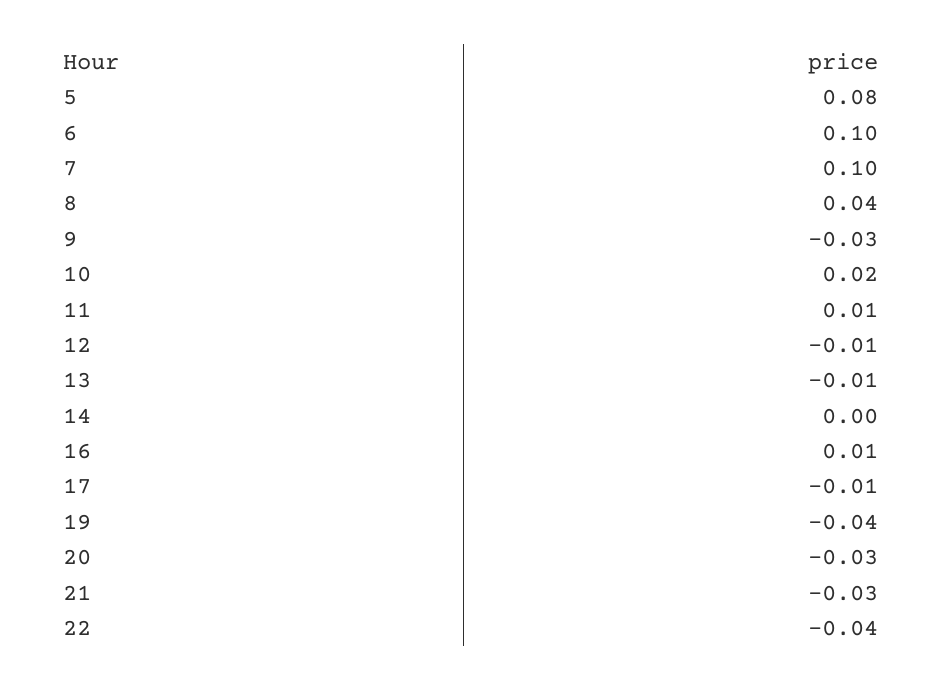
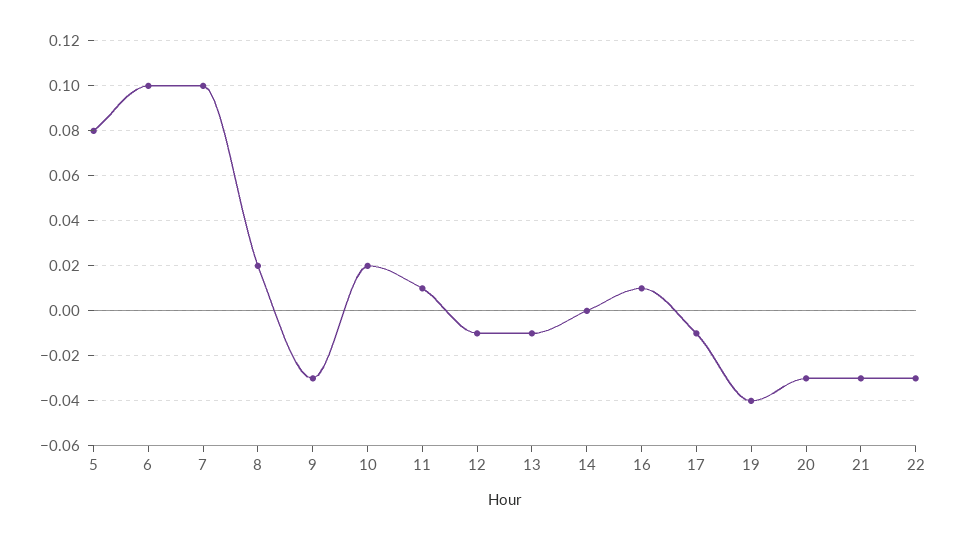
8: 0.04 -> 0.02
22: -0.04 -> -0.03

